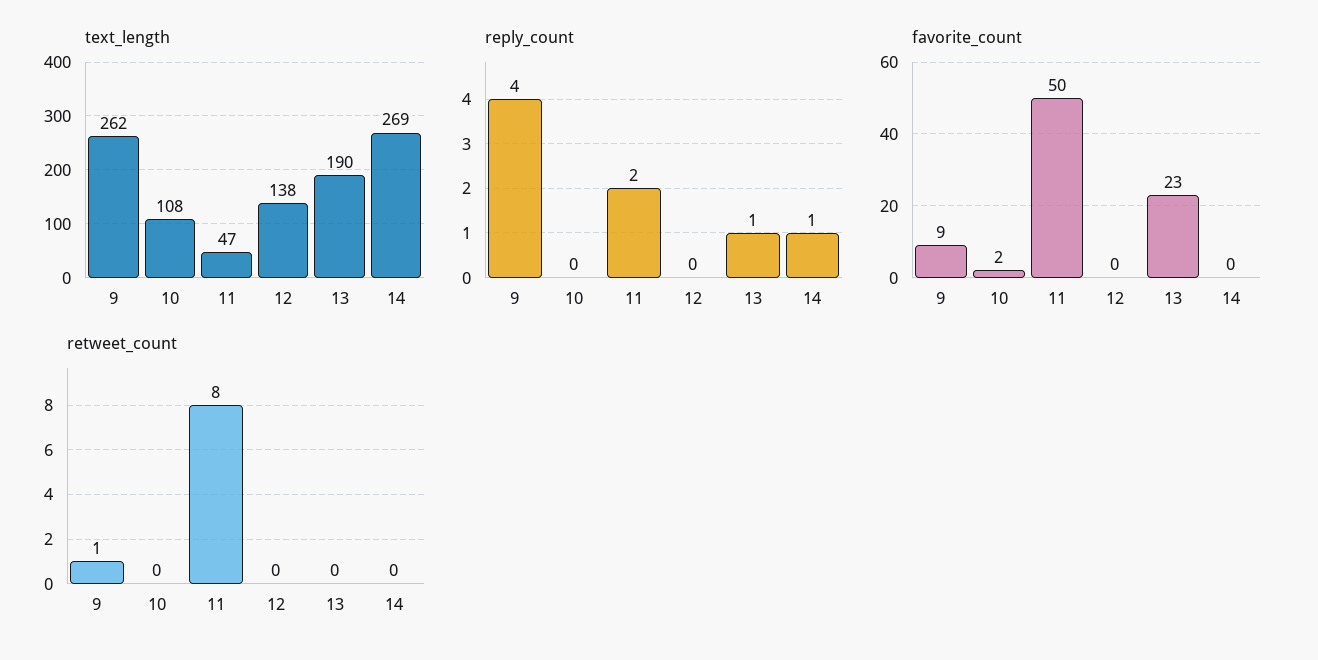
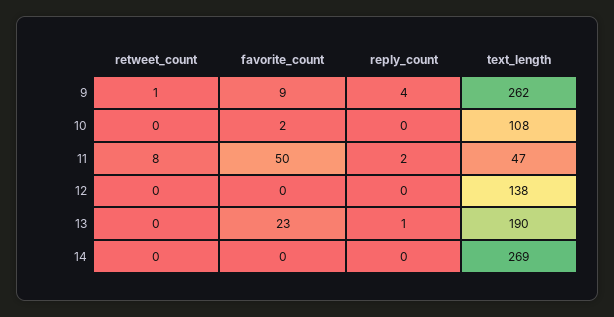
reply_count, 14: 1 -> 0

